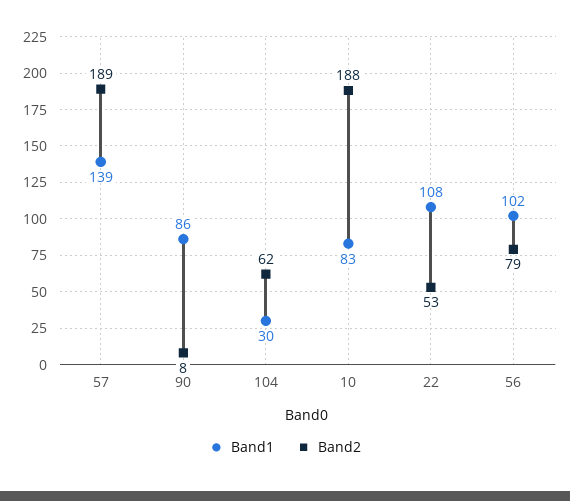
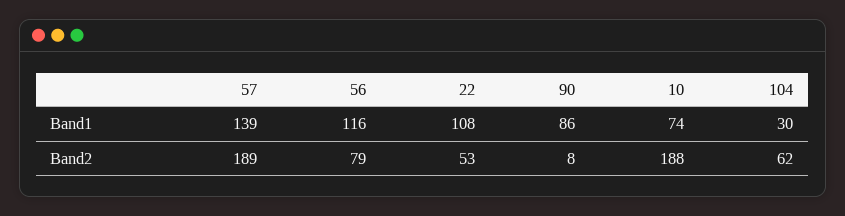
Band1, 10: 83 -> 74
Band1, 56: 102 -> 116

